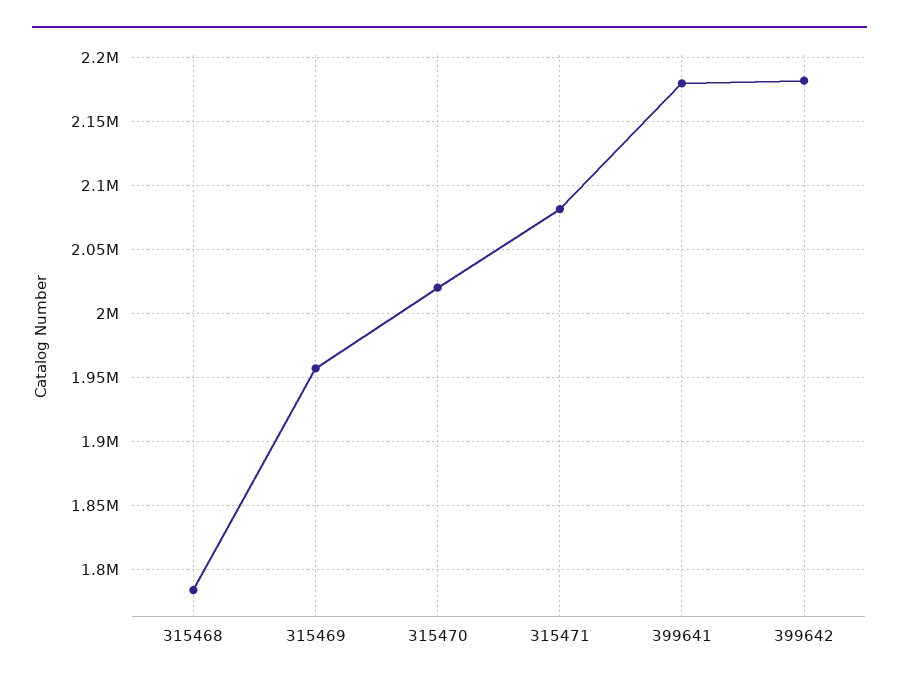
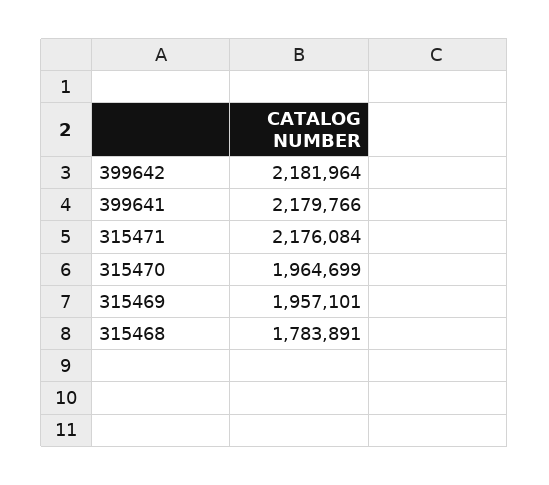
315470: 2020000 -> 1964699
315471: 2080000 -> 2176084

